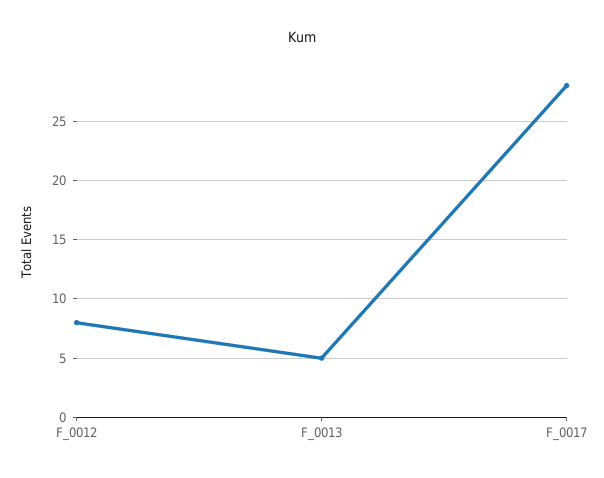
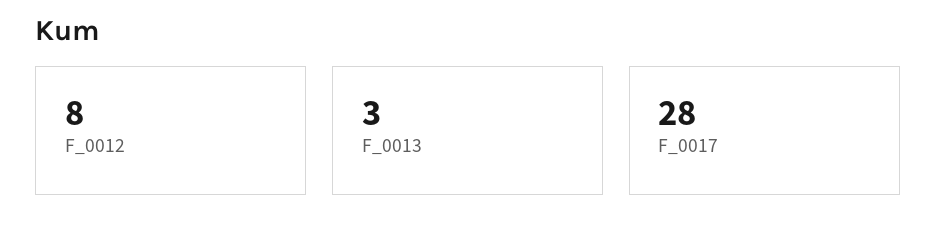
F_0013: 5 -> 3

